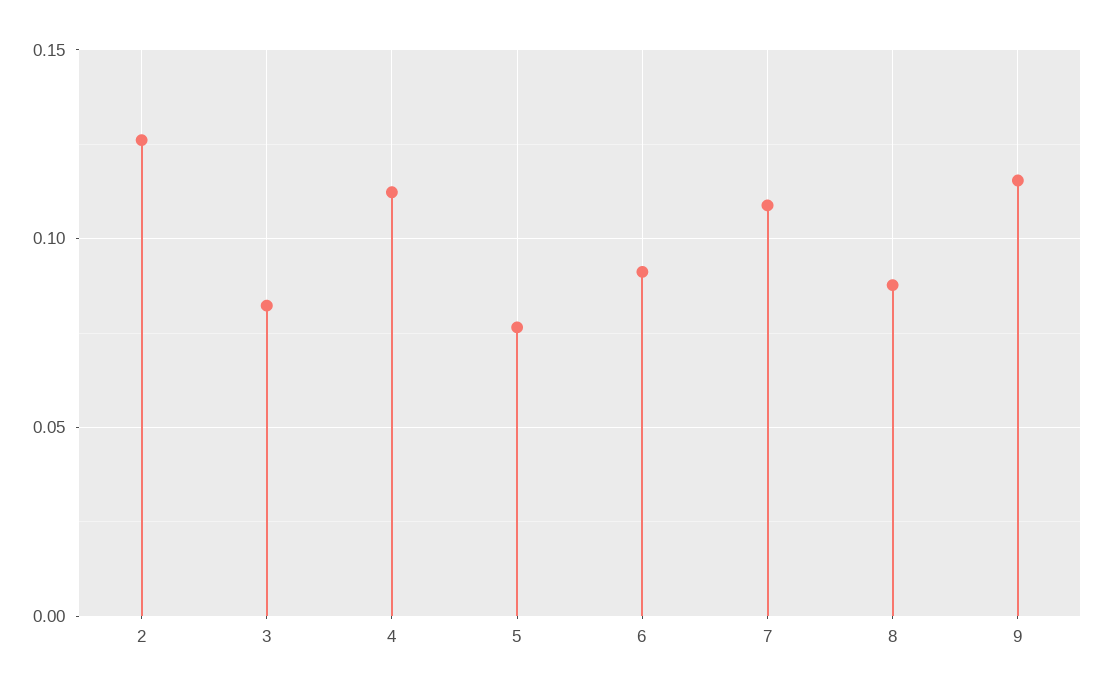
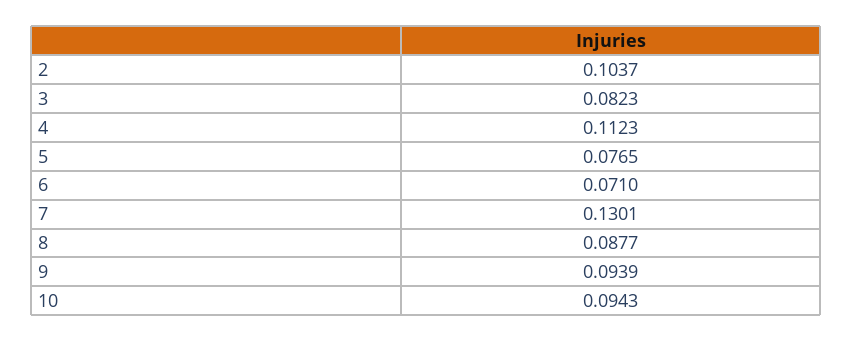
2: 0.125 -> 0.1037
6: 0.09 -> 0.071
7: 0.11 -> 0.1301
9: 0.115 -> 0.0939
10: none -> 0.0943

